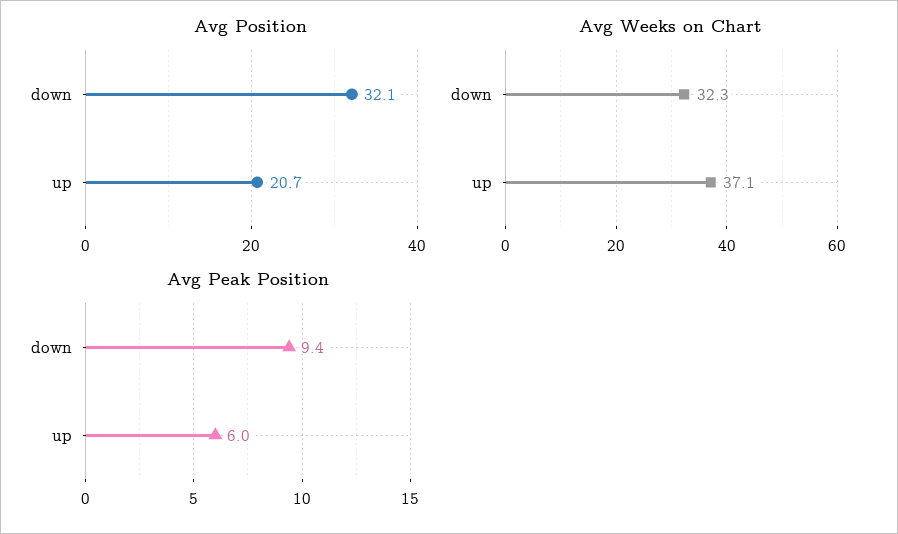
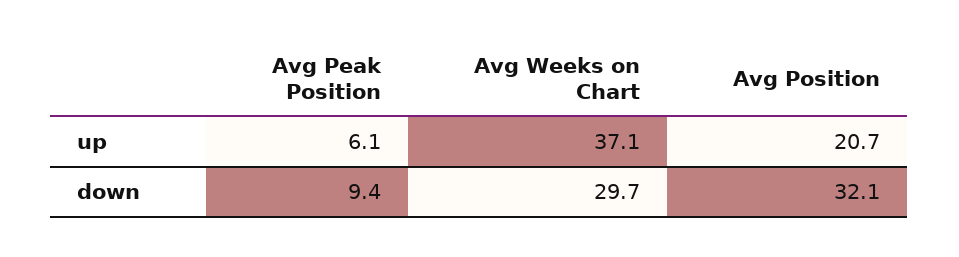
Avg Weeks on Chart, down: 32.3 -> 29.7
Avg Peak Position, up: 6 -> 6.1

